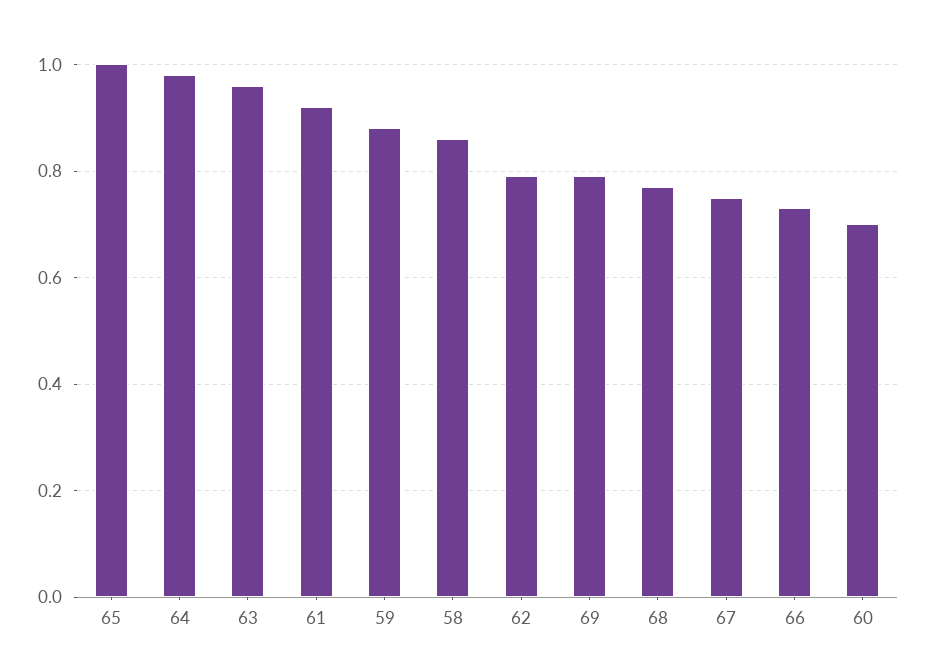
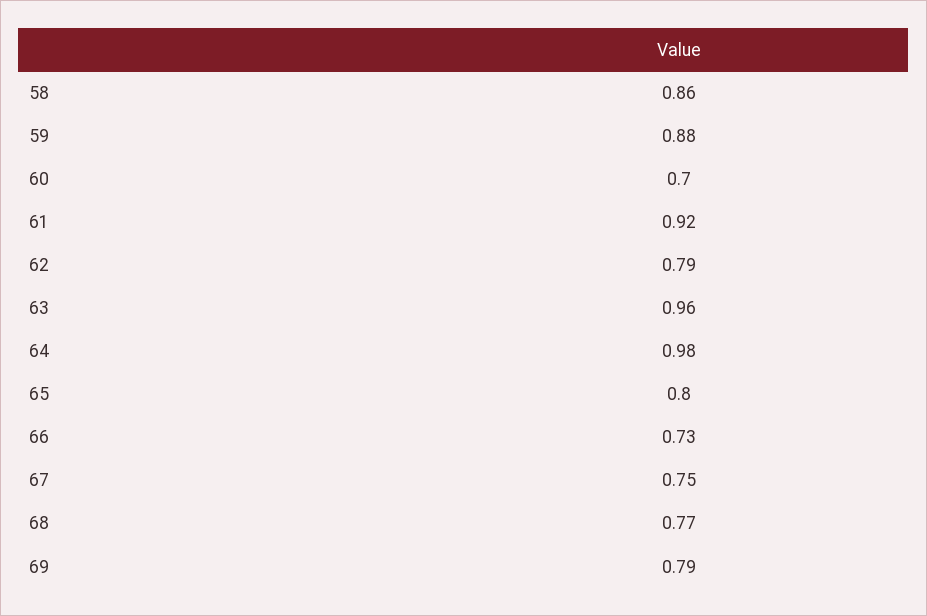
65: 1 -> 0.8

